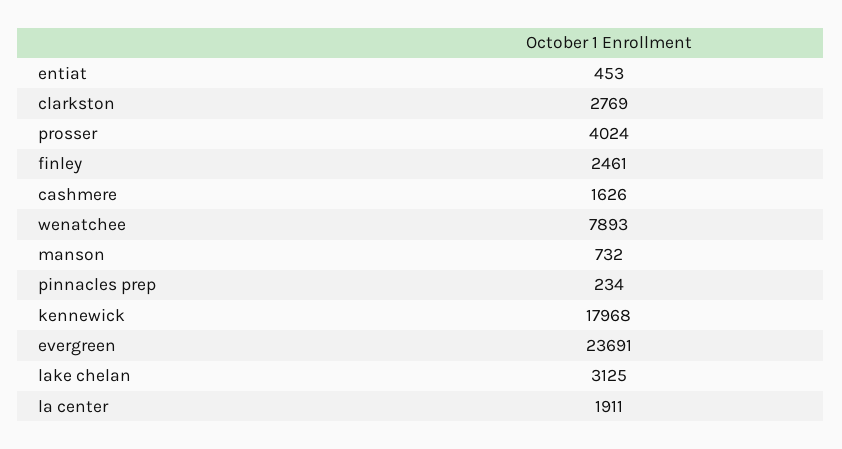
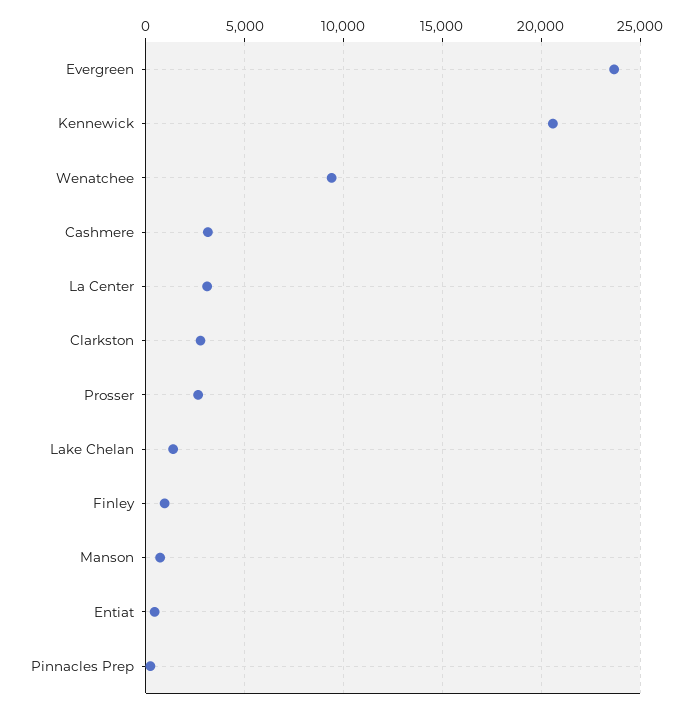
prosser: 4024 -> 2500
finley: 2461 -> 1000
cashmere: 1626 -> 3000
wenatchee: 7893 -> 9500
kennewick: 17968 -> 20500
lake chelan: 3125 -> 1500
la center: 1911 -> 3000

